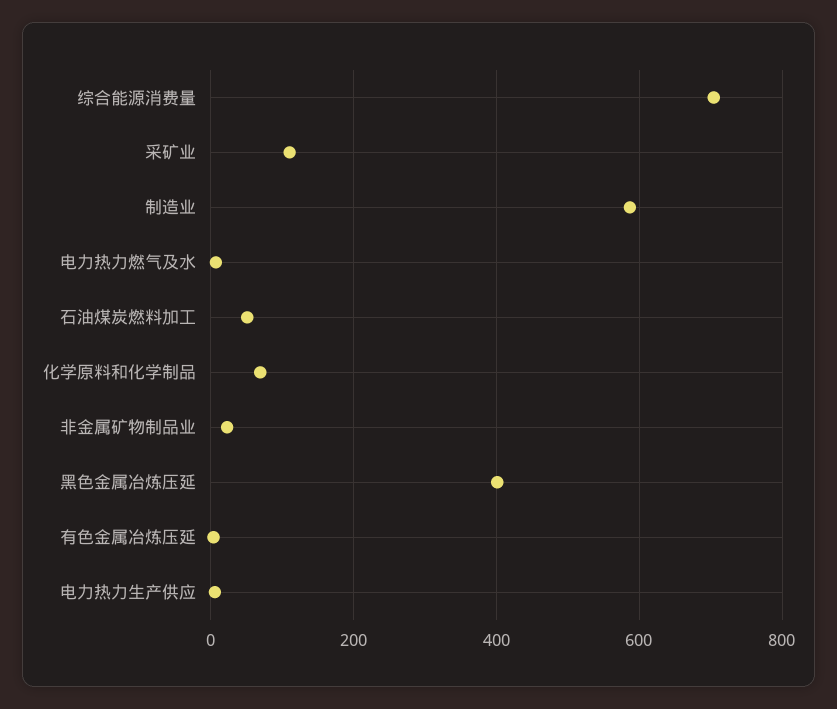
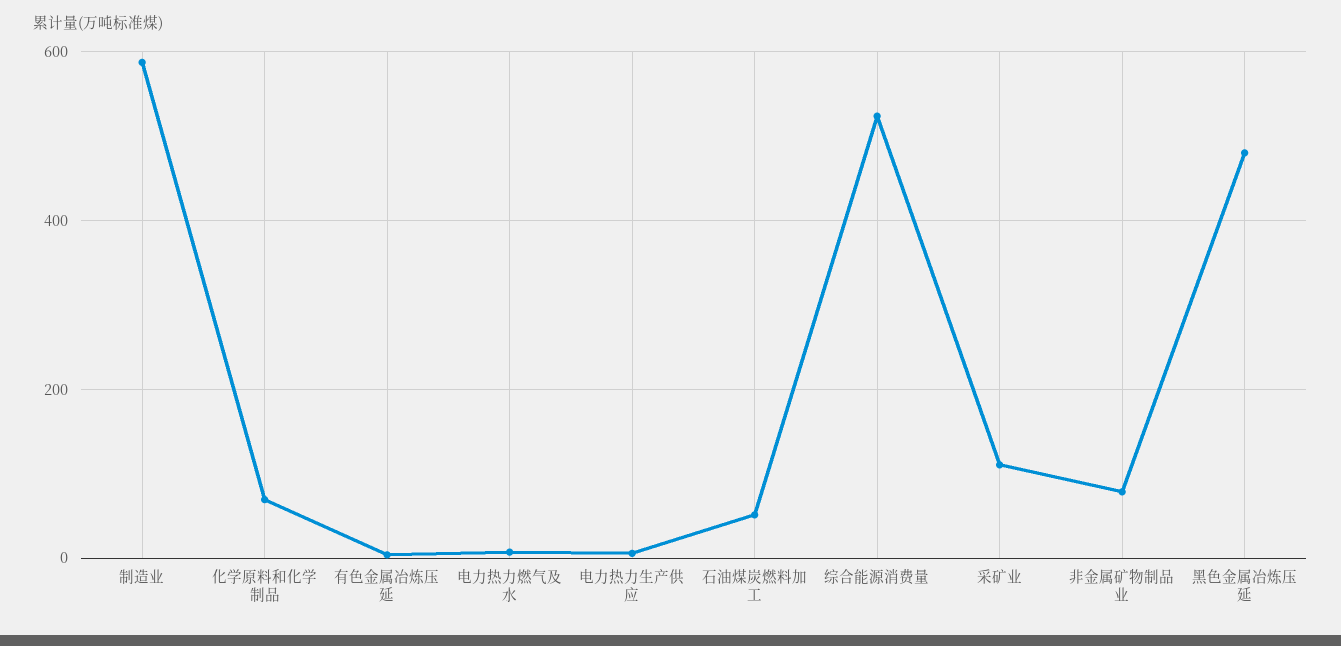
综合能源消费量: 700 -> 520
非金属矿物制品业: 20 -> 80
黑色金属冶炼压延: 400 -> 480

